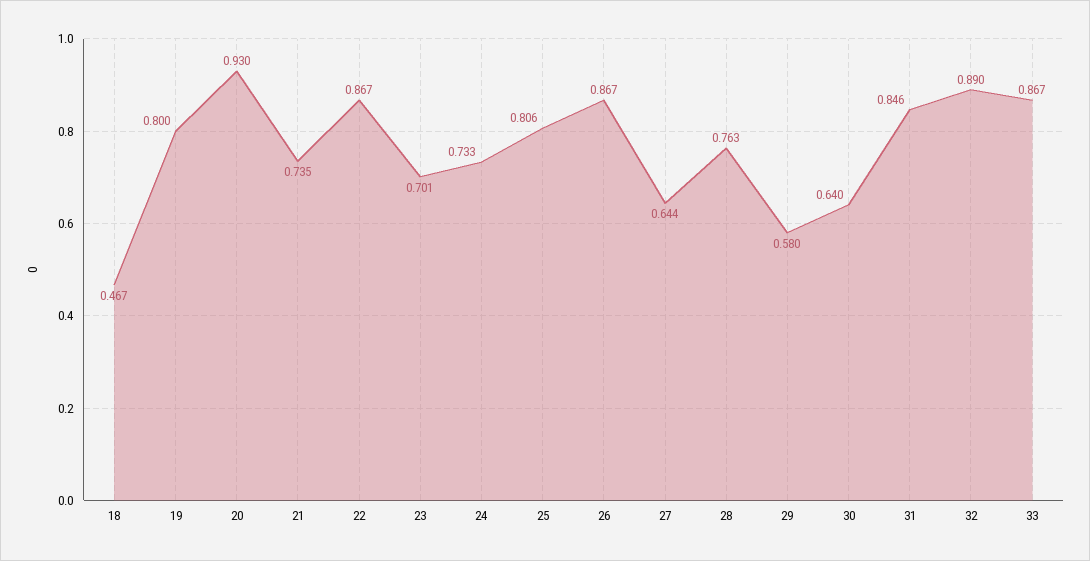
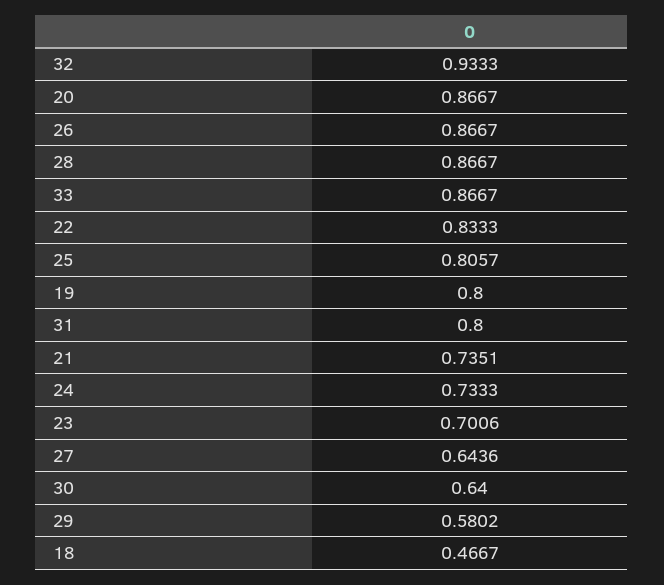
20: 0.93 -> 0.8667
22: 0.867 -> 0.8333
28: 0.763 -> 0.8667
31: 0.846 -> 0.8
32: 0.89 -> 0.9333

